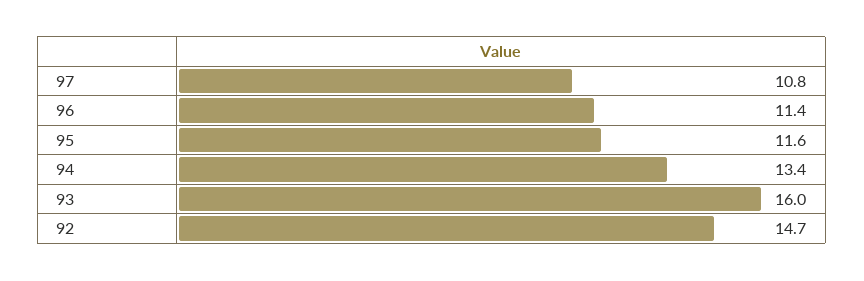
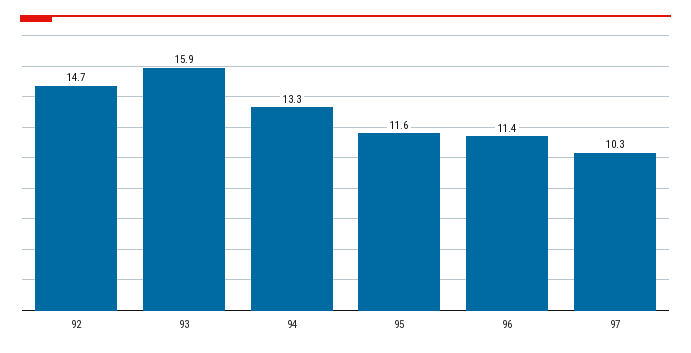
97: 10.8 -> 10.3
94: 13.4 -> 13.3
93: 16 -> 15.9

